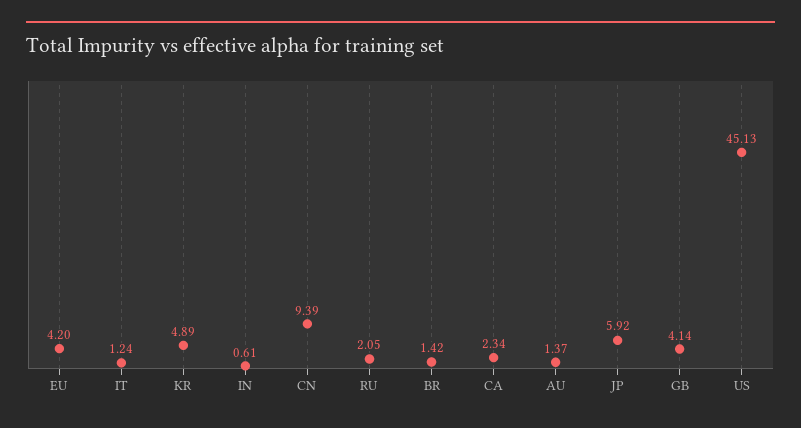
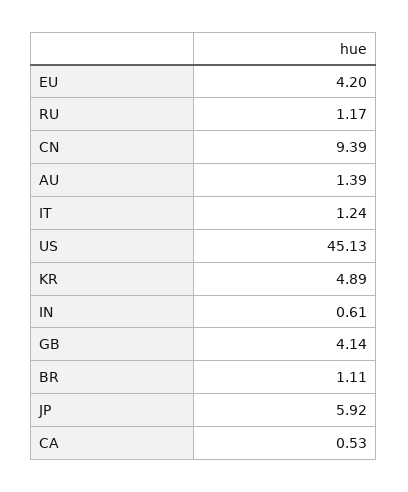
RU: 2.05 -> 1.17
BR: 1.42 -> 1.11
CA: 2.34 -> 0.53
AU: 1.37 -> 1.39

